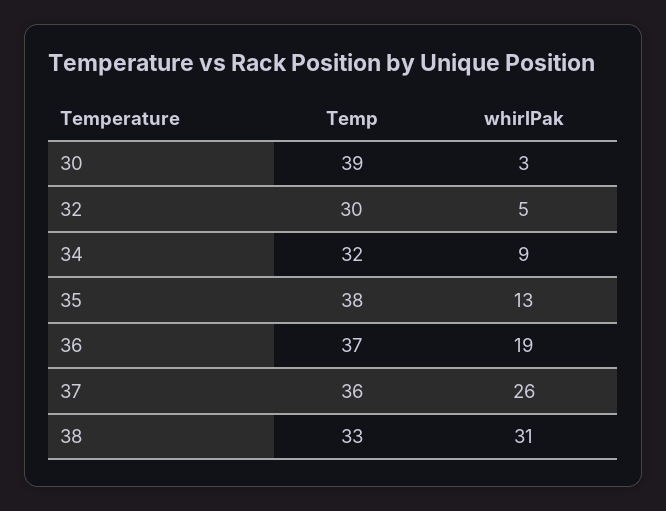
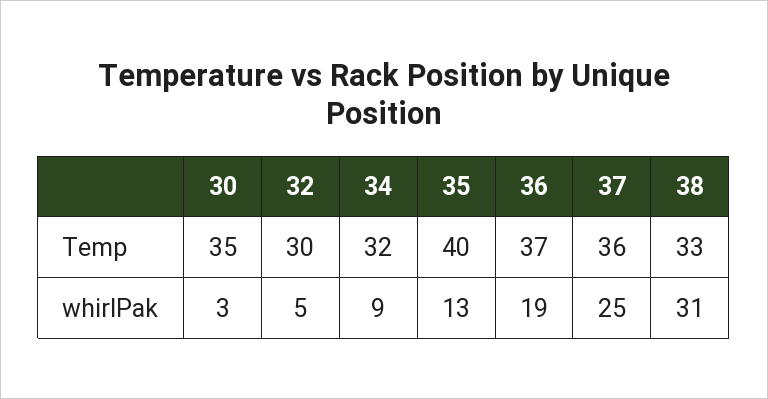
Temp, 30: 39 -> 35
Temp, 35: 38 -> 40
whirlPak, 37: 26 -> 25

